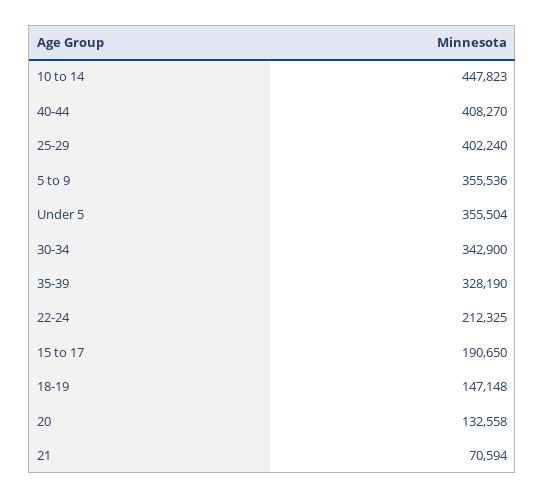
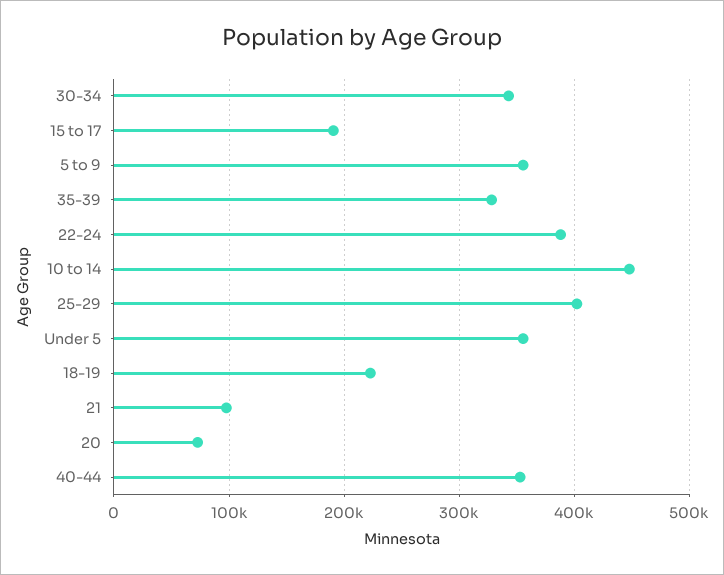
40-44: 408270 -> 350000
22-24: 212325 -> 390000
18-19: 147148 -> 220000
20: 132558 -> 70000
21: 70594 -> 100000

